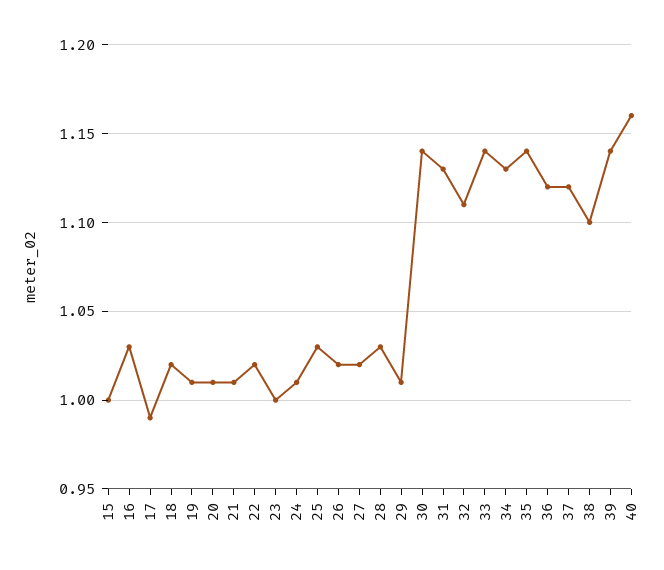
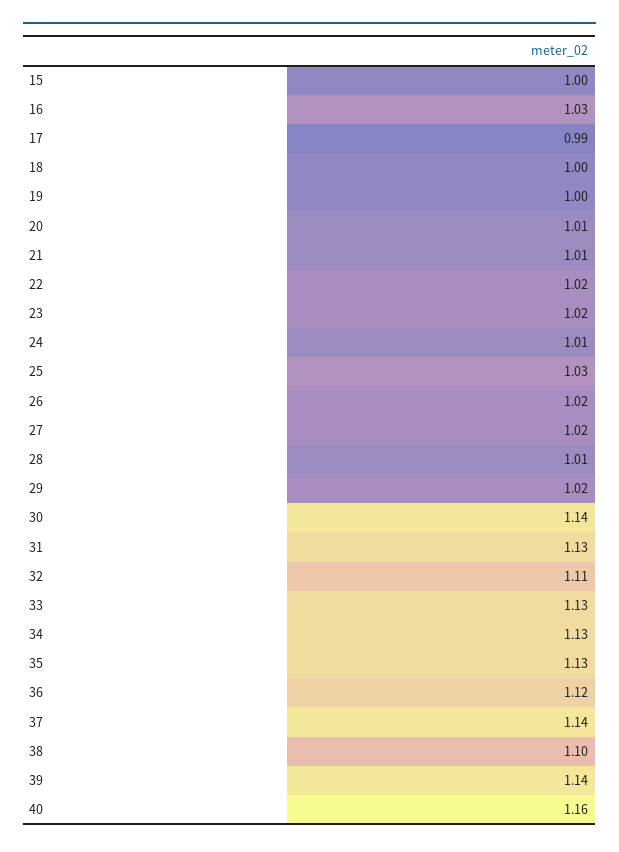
18: 1.02 -> 1
19: 1.01 -> 1
23: 1 -> 1.02
28: 1.03 -> 1.01
29: 1.01 -> 1.02
33: 1.14 -> 1.13
35: 1.14 -> 1.13
37: 1.12 -> 1.14

